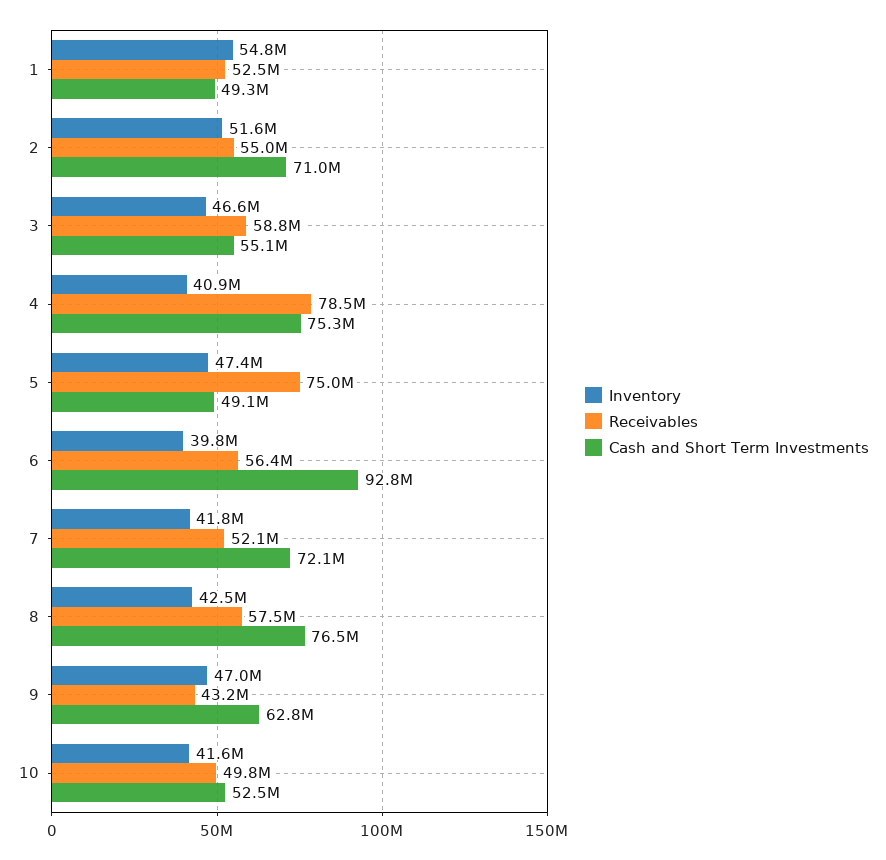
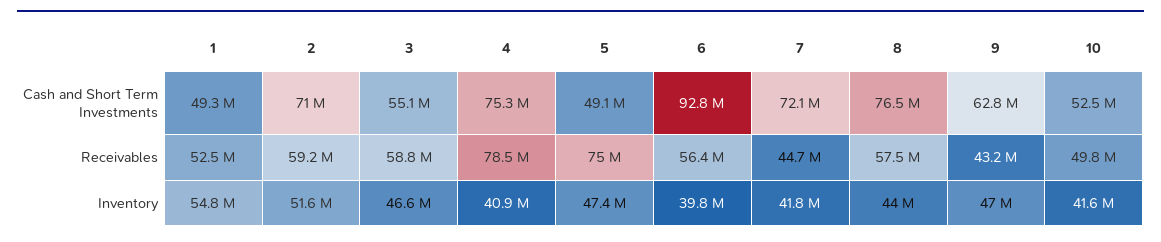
Receivables, 2: 55000000 -> 59200000
Receivables, 7: 52100000 -> 44700000
Inventory, 8: 42500000 -> 44000000

